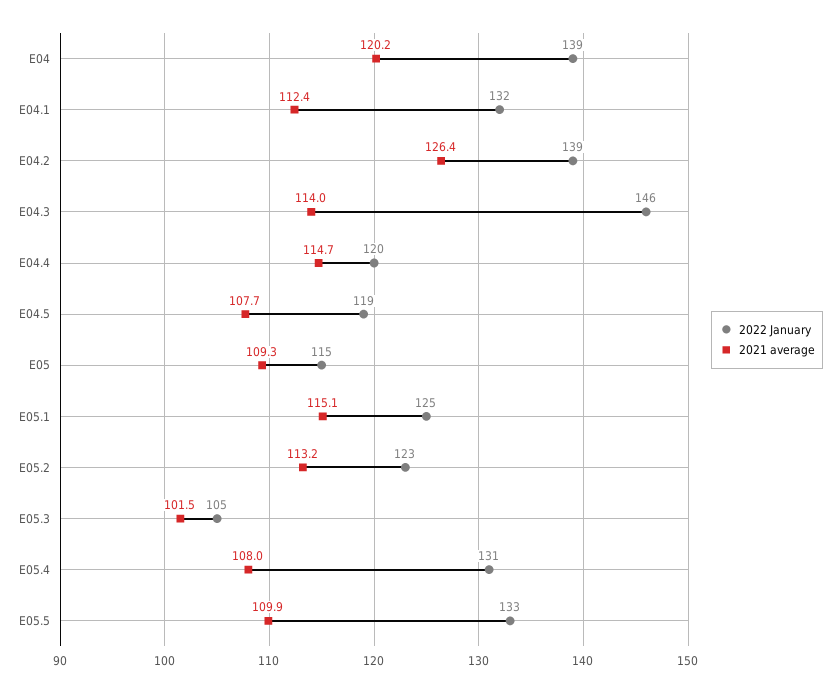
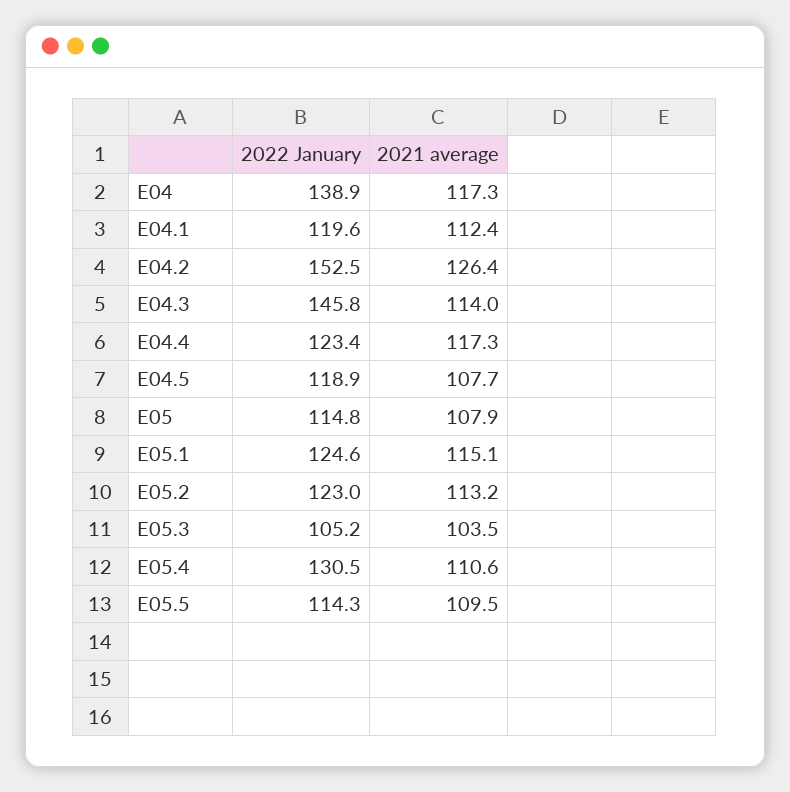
2021 average, E04: 120.2 -> 117.3
2022 January, E04.1: 132 -> 119.6
2022 January, E04.2: 139 -> 152.5
2022 January, E04.4: 120 -> 123.4
2021 average, E04.4: 114.7 -> 117.3
2021 average, E05: 109.3 -> 107.9
2021 average, E05.3: 101.5 -> 103.5
2021 average, E05.4: 108 -> 110.6
2022 January, E05.5: 133 -> 114.3
2021 average, E05.5: 109.9 -> 109.5

